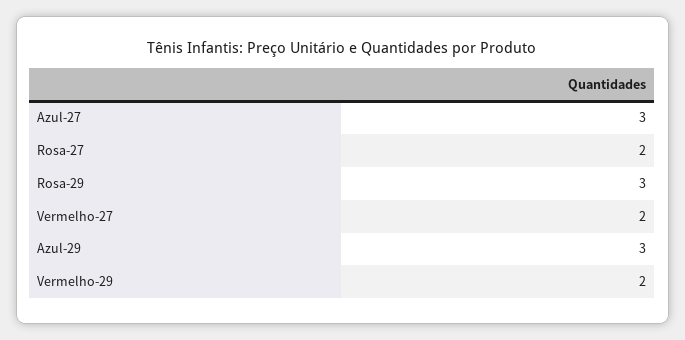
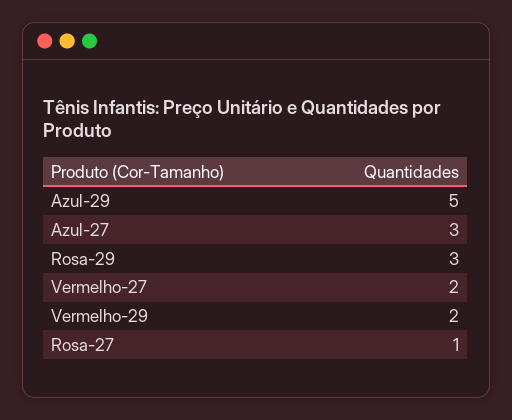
Rosa-27: 2 -> 1
Azul-29: 3 -> 5

